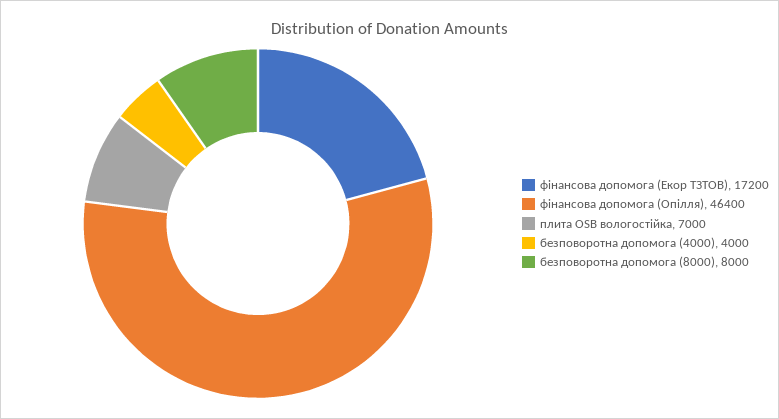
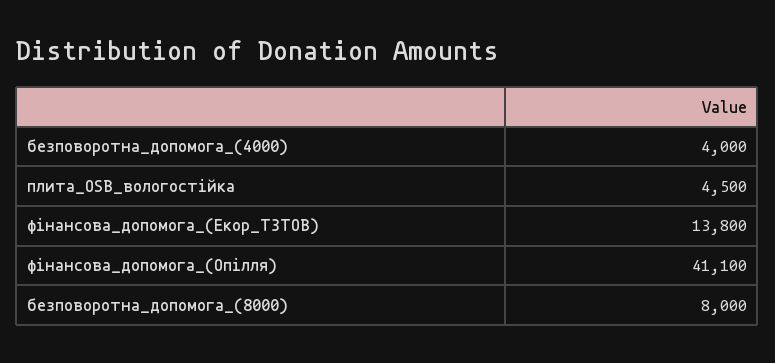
фінансова допомога (Екор ТЗТОВ): 17200 -> 13800
фінансова допомога (Опілля): 46400 -> 41100
плита OSB вологостійка: 7000 -> 4500

